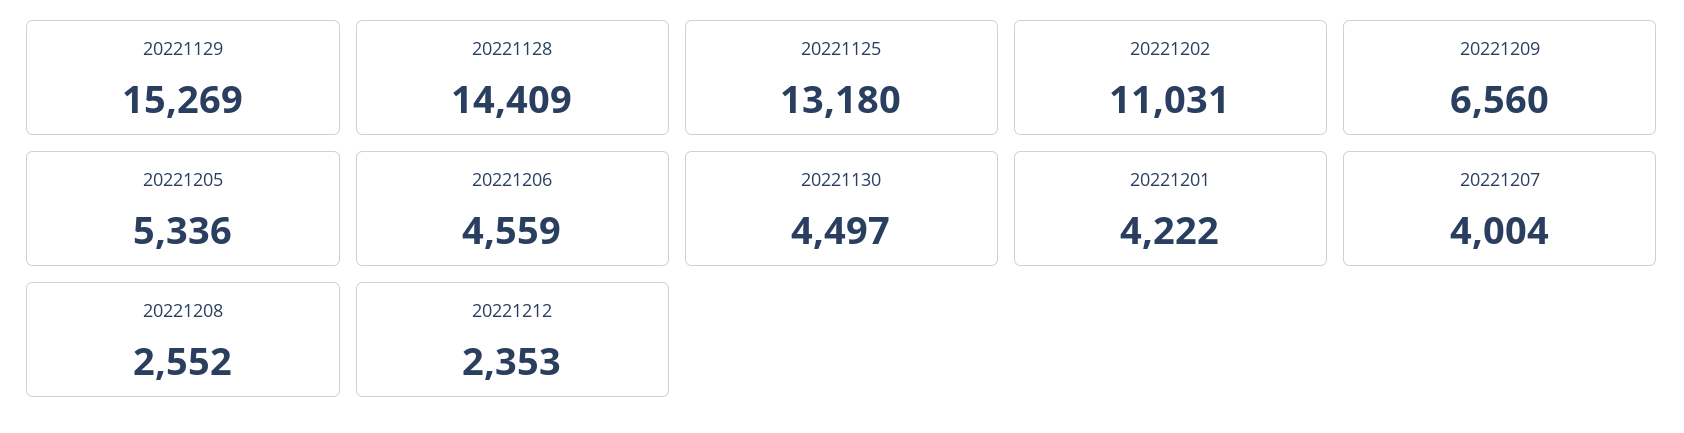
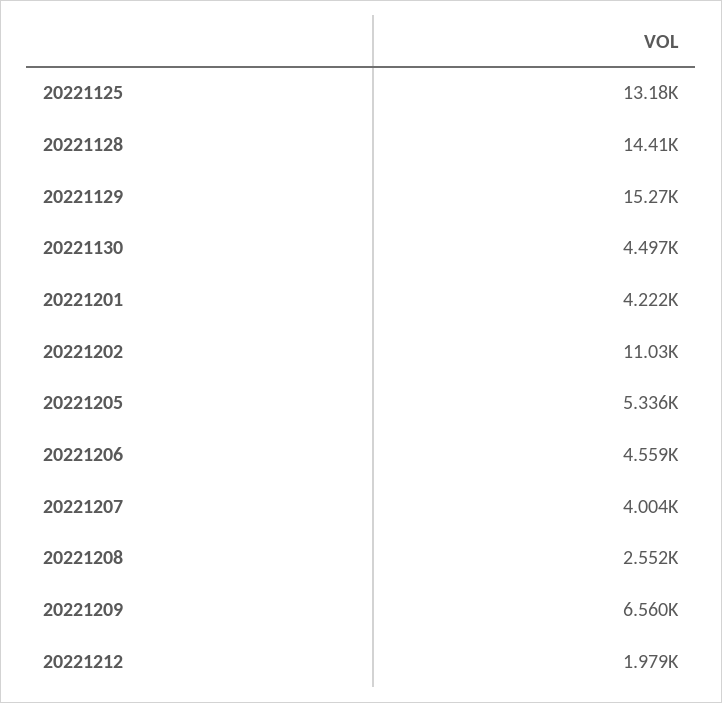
20221212: 2353 -> 1979

